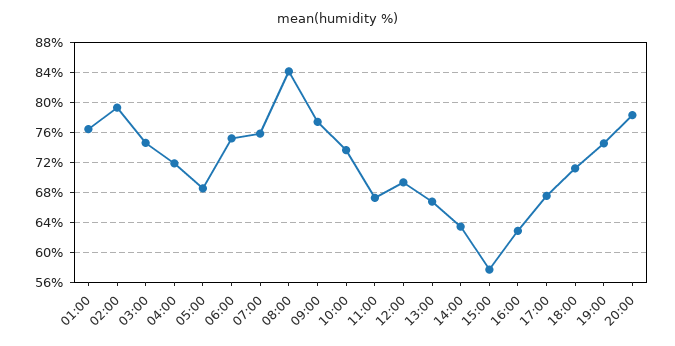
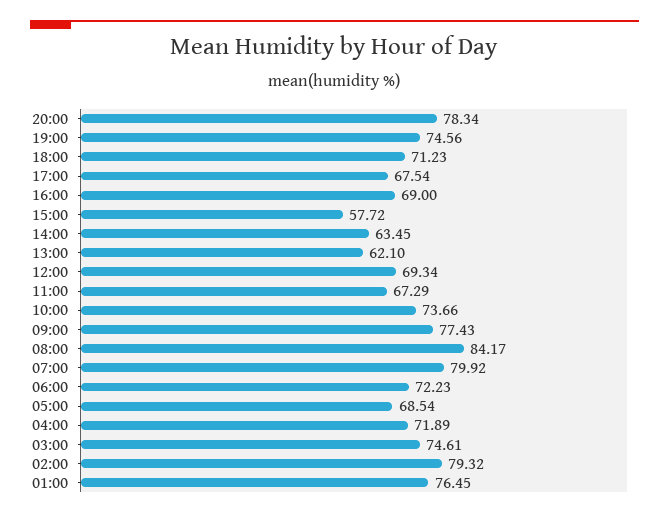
06:00: 75 -> 72.23
07:00: 76 -> 79.92
13:00: 67 -> 62.1
16:00: 63 -> 69

